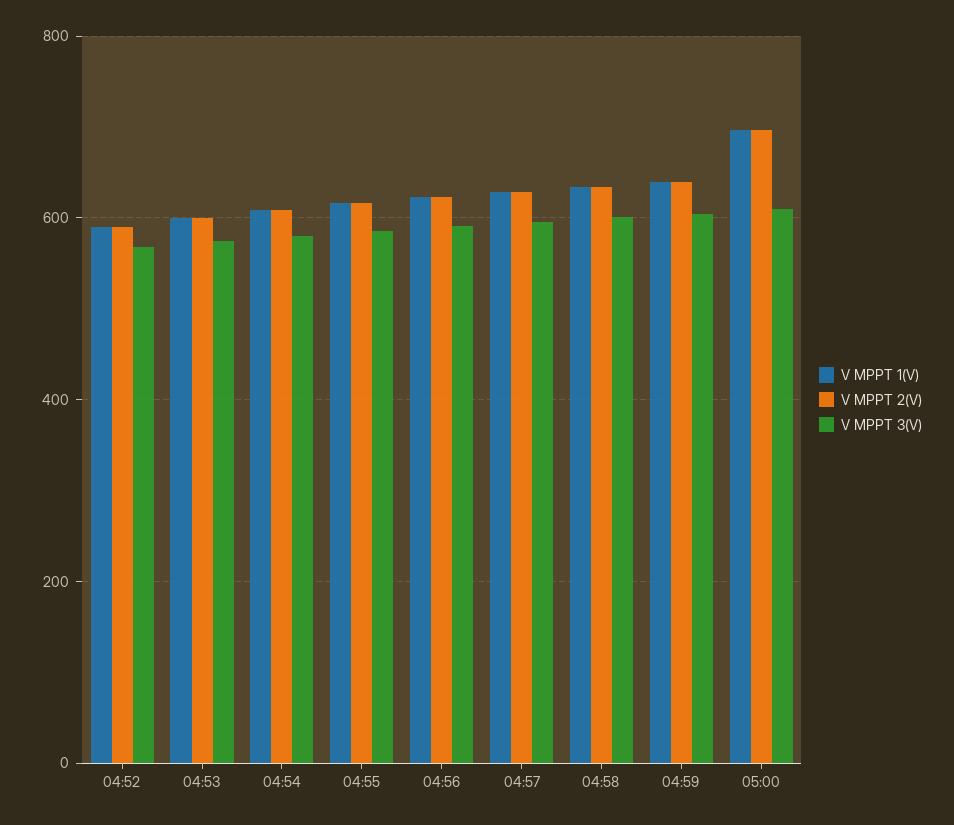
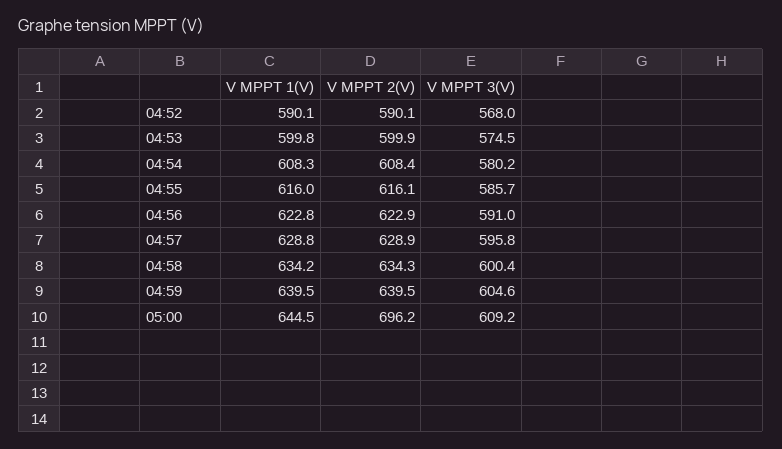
V MPPT 1(V), 05:00: 700 -> 644.5

